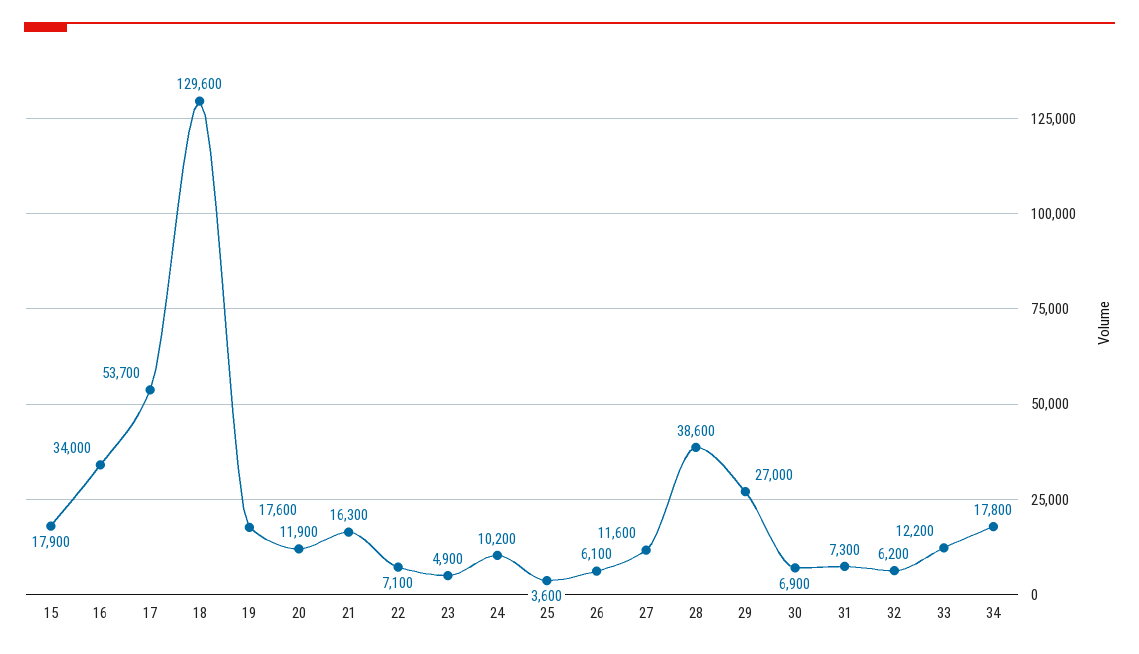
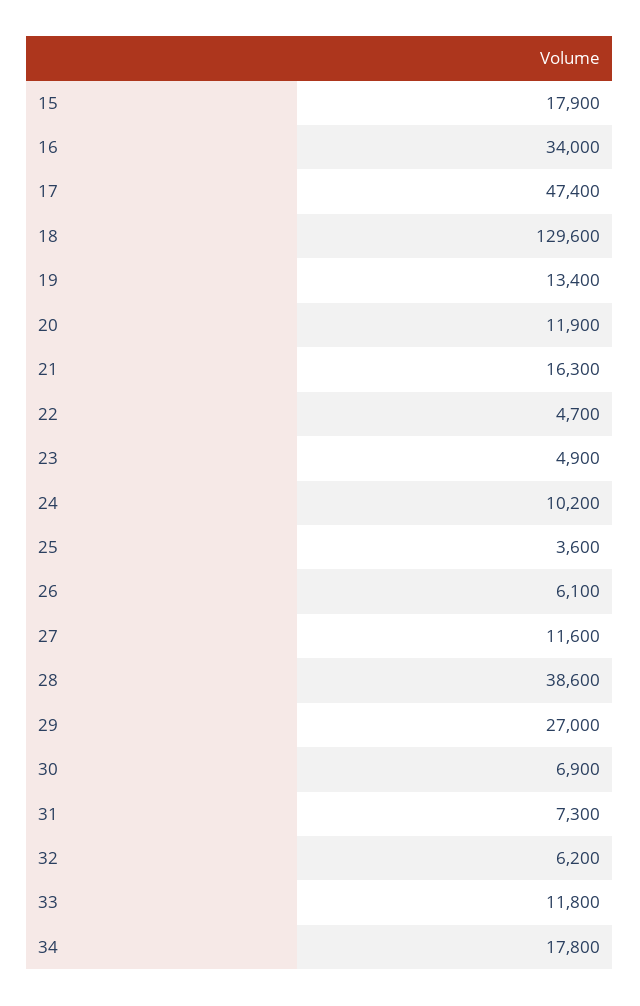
17: 53700 -> 47400
19: 17600 -> 13400
22: 7100 -> 4700
33: 12200 -> 11800

